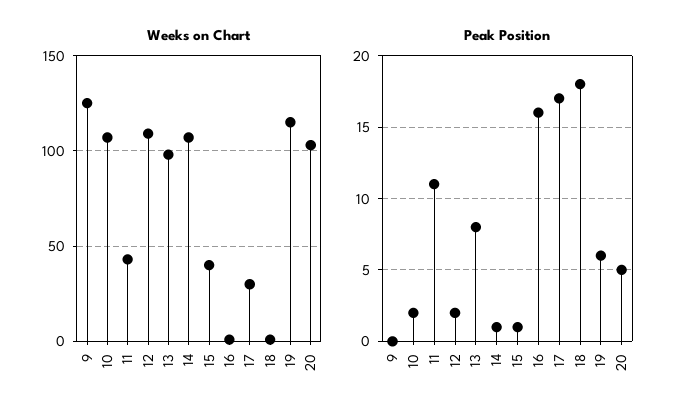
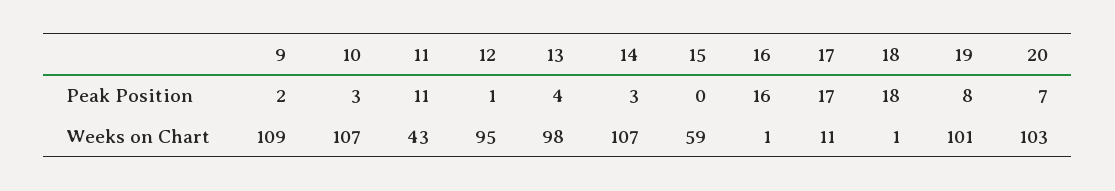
Weeks on Chart, 9: 125 -> 109
Weeks on Chart, 12: 110 -> 95
Weeks on Chart, 15: 40 -> 59
Weeks on Chart, 17: 30 -> 11
Weeks on Chart, 19: 115 -> 101
Peak Position, 9: 0 -> 2
Peak Position, 10: 2 -> 3
Peak Position, 12: 2 -> 1
Peak Position, 13: 8 -> 4
Peak Position, 14: 1 -> 3
Peak Position, 15: 1 -> 0
Peak Position, 19: 6 -> 8
Peak Position, 20: 5 -> 7

